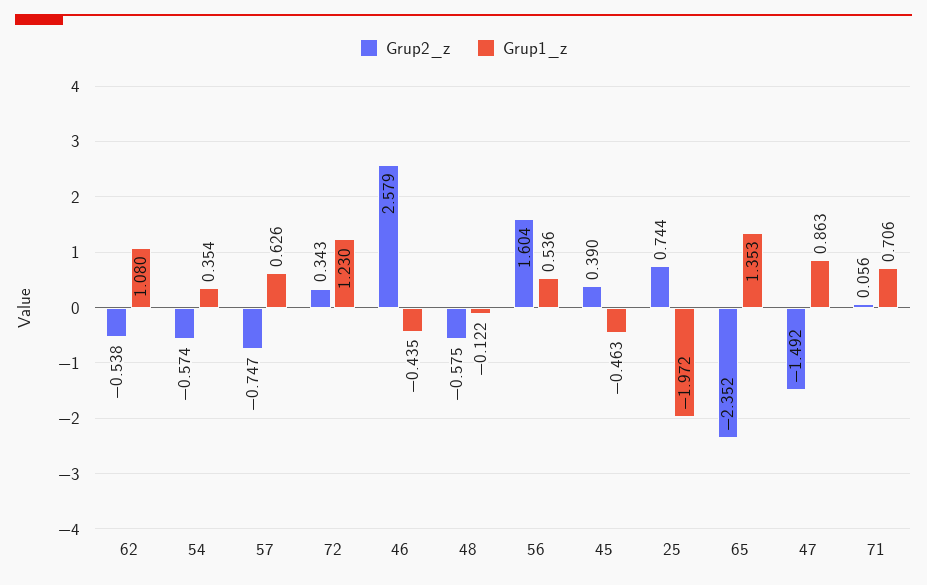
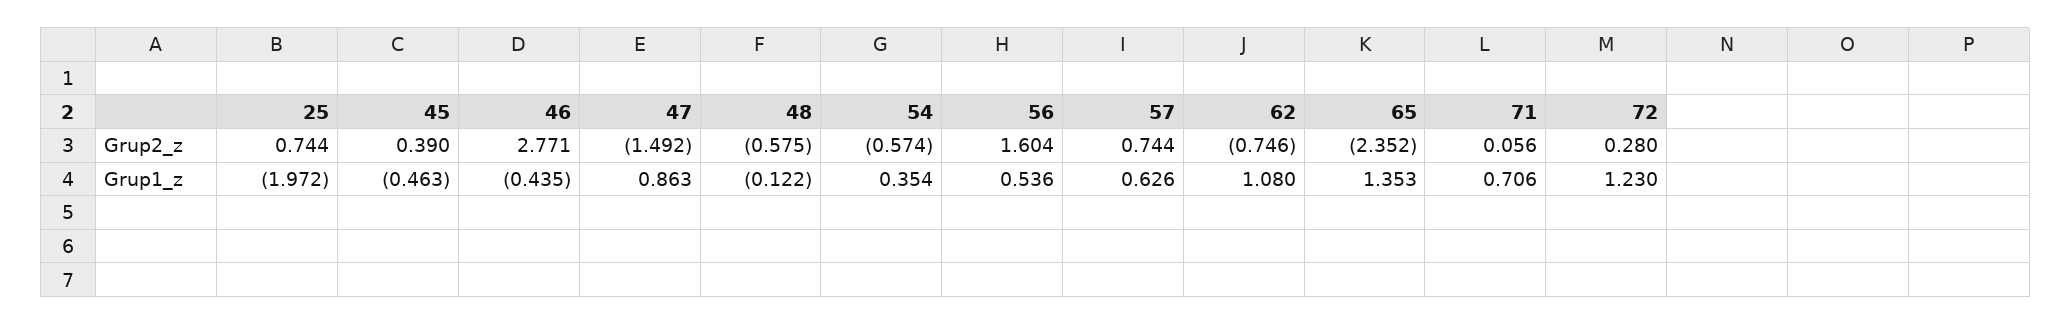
Grup2_z, 62: -0.538 -> -0.746
Grup2_z, 57: -0.747 -> 0.744
Grup2_z, 72: 0.343 -> 0.28
Grup2_z, 46: 2.579 -> 2.771

